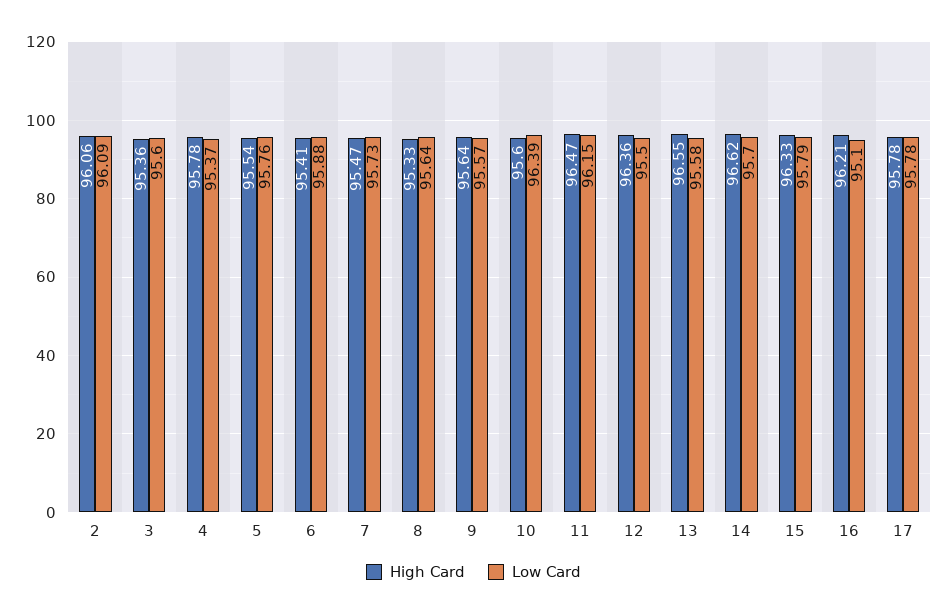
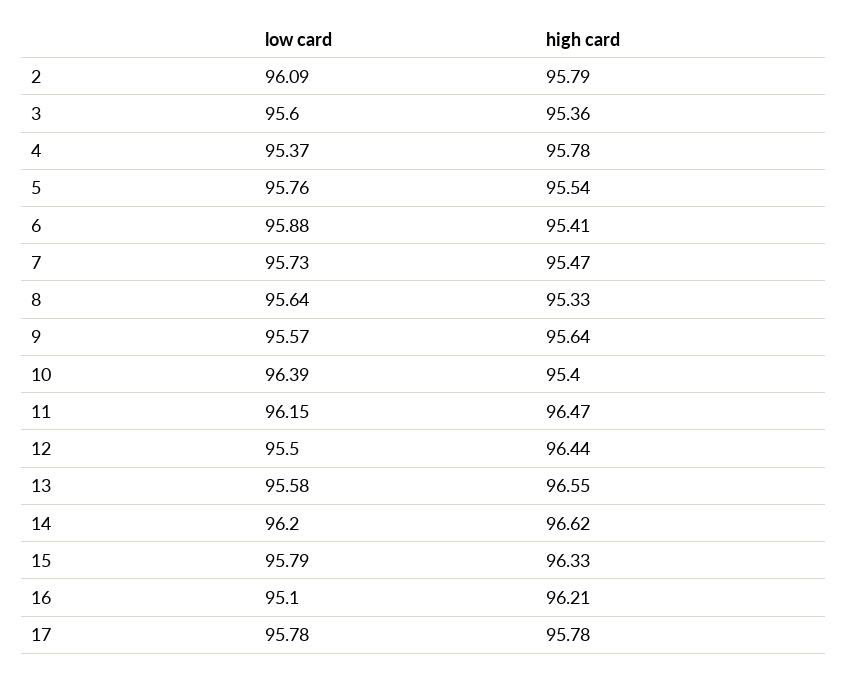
High Card, 2: 96.06 -> 95.79
High Card, 10: 95.6 -> 95.4
High Card, 12: 96.36 -> 96.44
Low Card, 14: 95.7 -> 96.2

